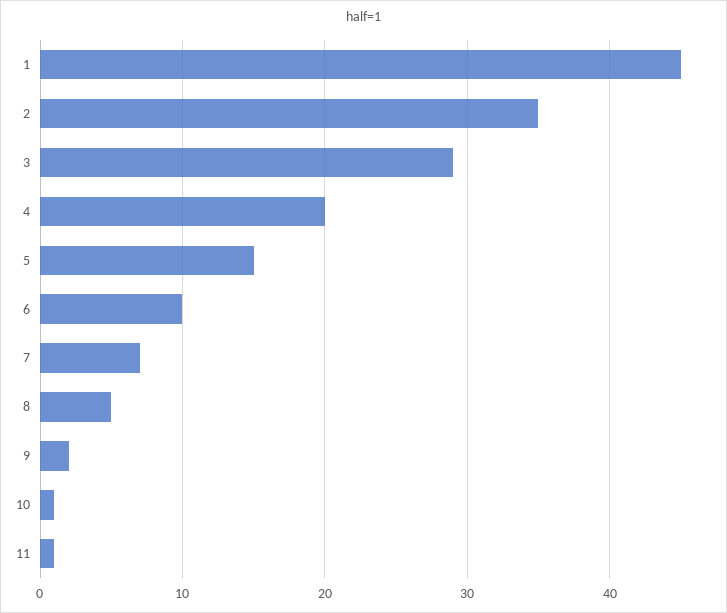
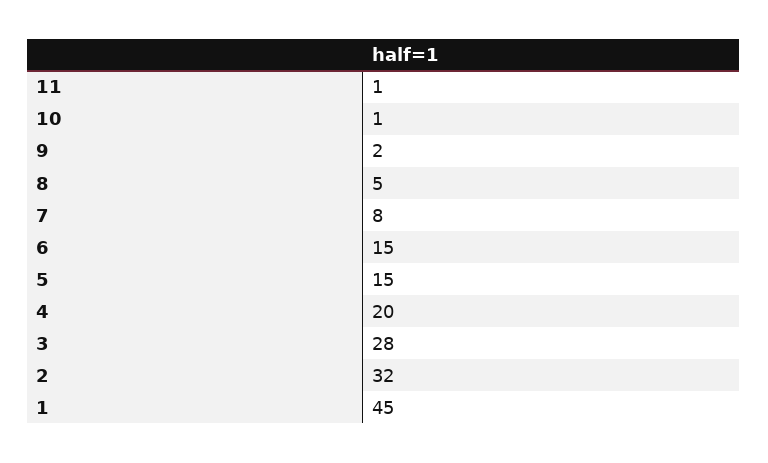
2: 35 -> 32
3: 29 -> 28
6: 10 -> 15
7: 7 -> 8

